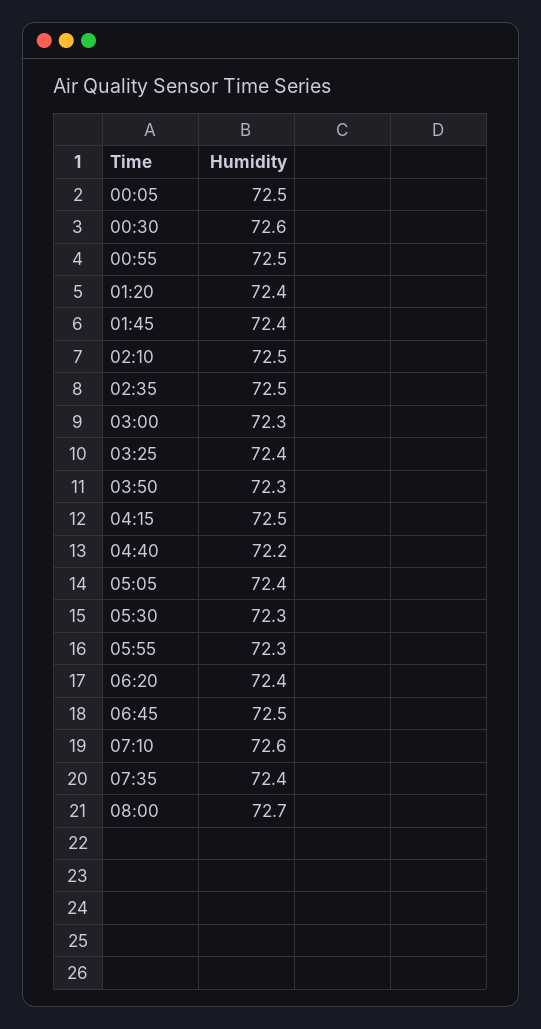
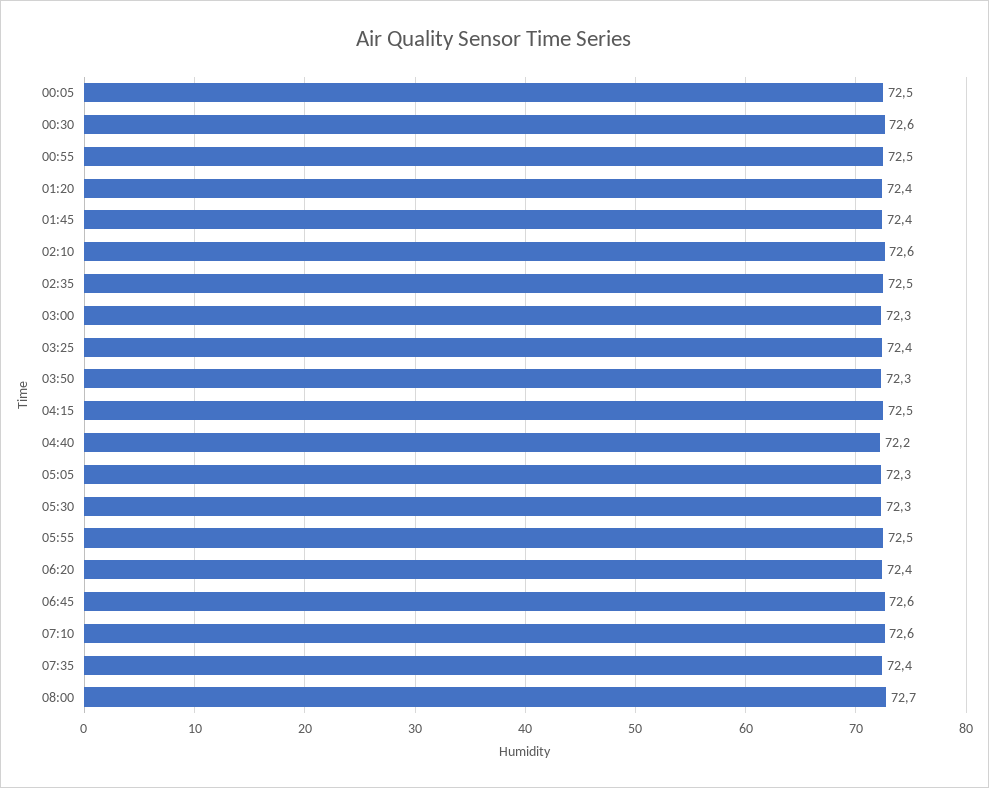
02:10: 72.5 -> 72.6
05:05: 72.4 -> 72.3
05:55: 72.3 -> 72.5
06:45: 72.5 -> 72.6

